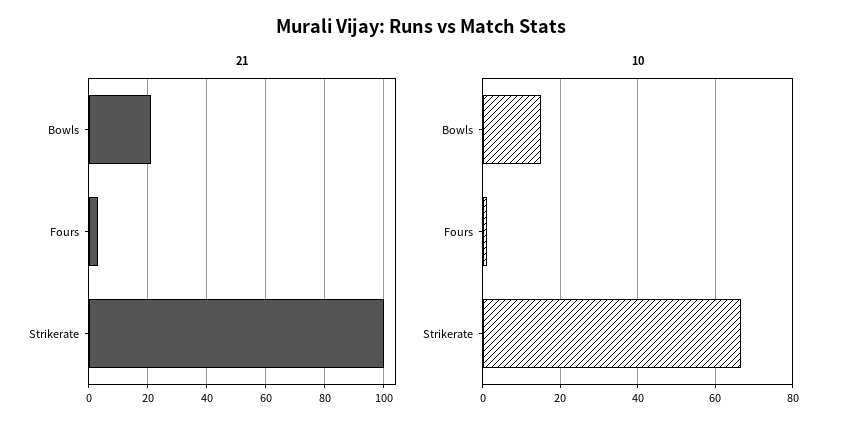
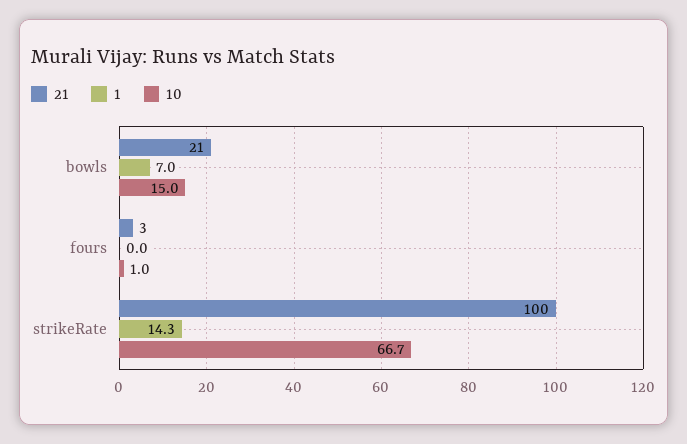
1, Bowls: none -> 7
1, Fours: none -> 0
1, Strikerate: none -> 14.3

